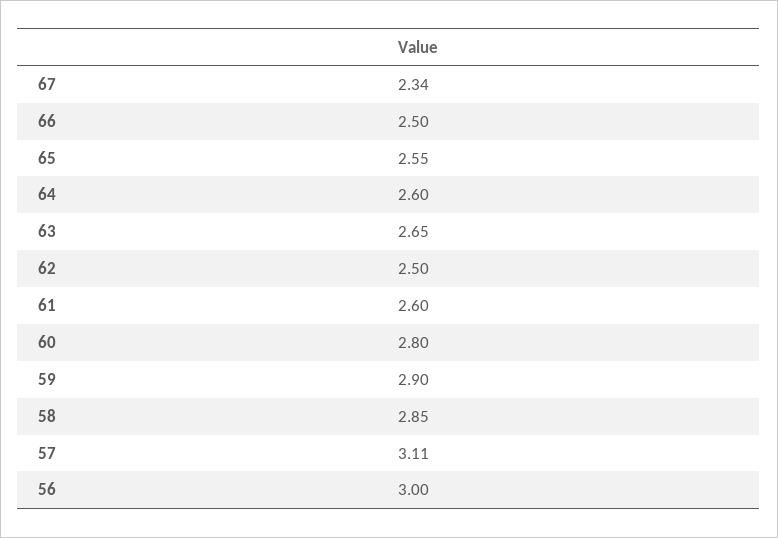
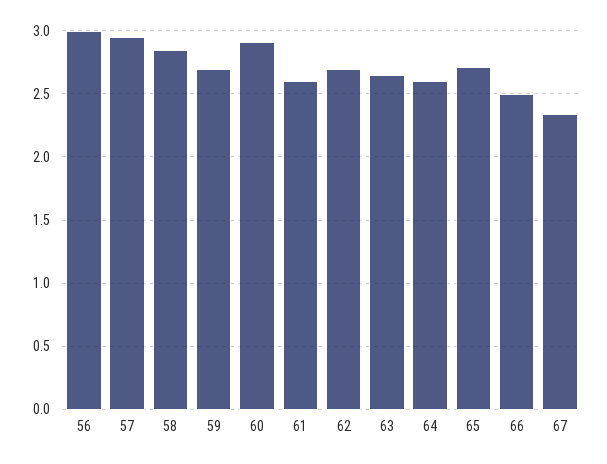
65: 2.55 -> 2.7
62: 2.5 -> 2.7
60: 2.8 -> 2.9
59: 2.9 -> 2.7
57: 3.11 -> 2.95

